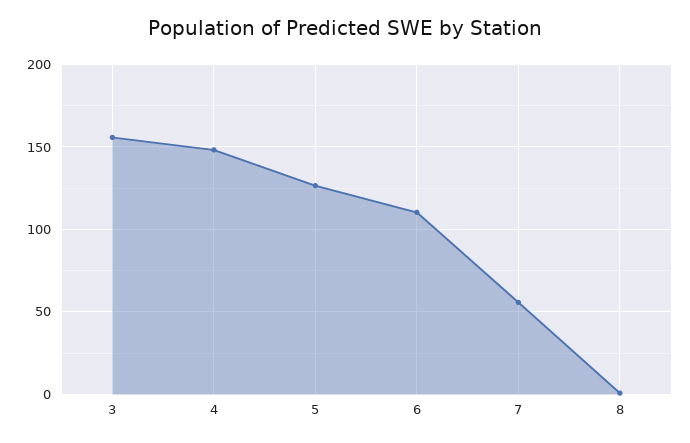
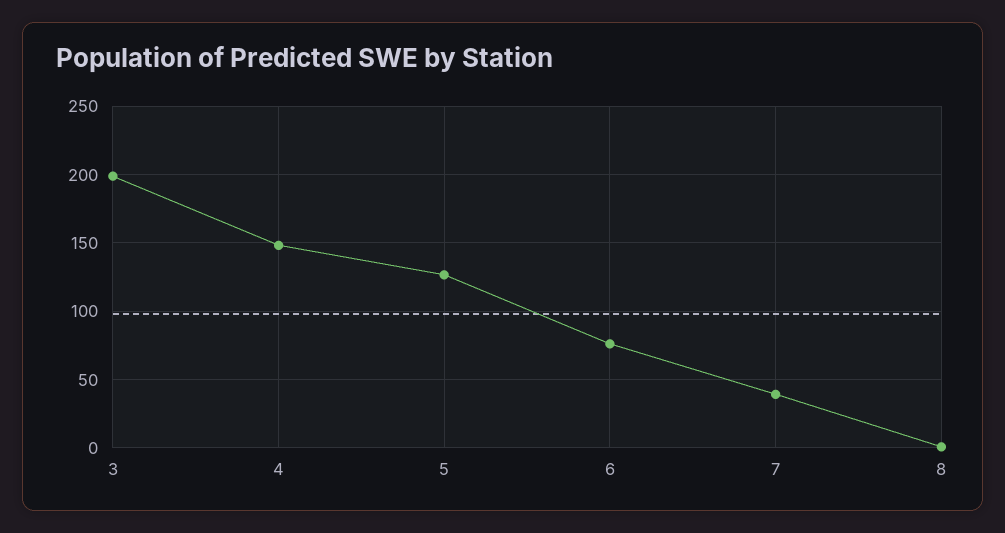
3: 155 -> 200
6: 110 -> 75
7: 55 -> 40

